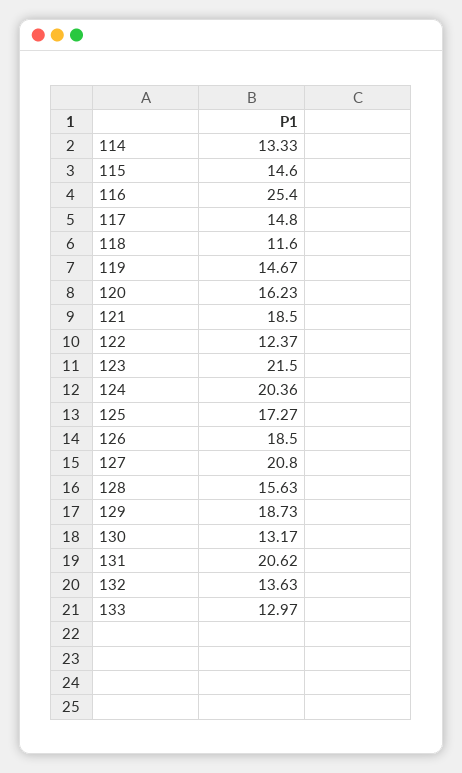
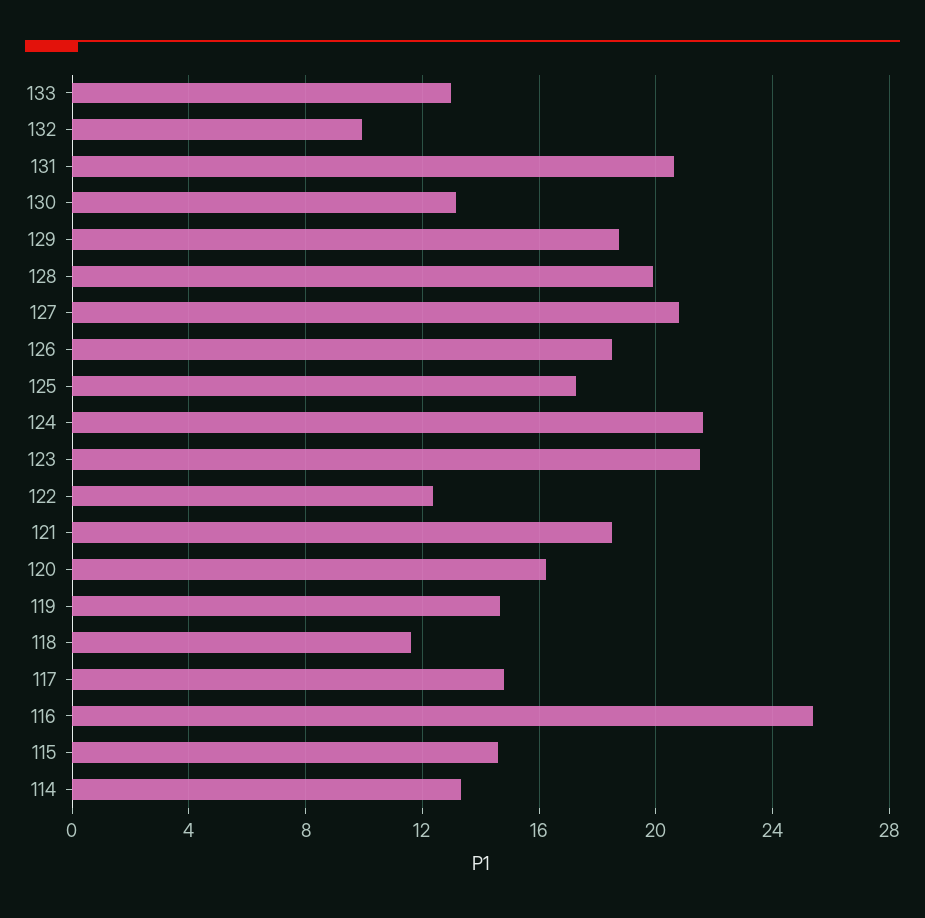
124: 20.36 -> 21.5
128: 15.63 -> 20
132: 13.63 -> 10

